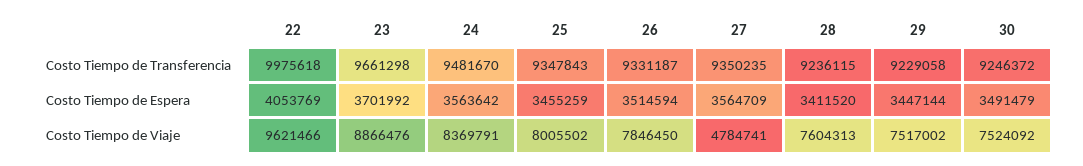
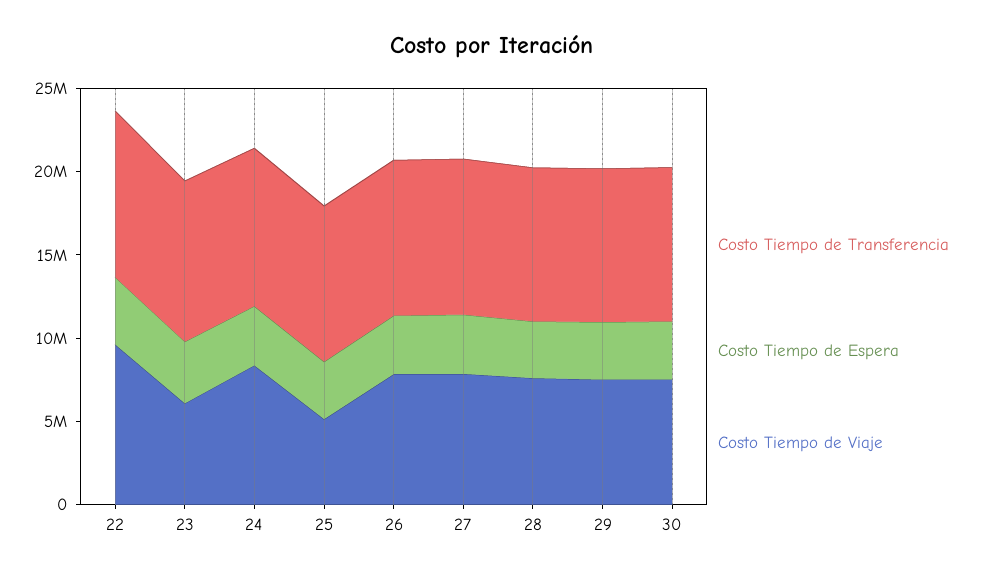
Costo Tiempo de Viaje, 23: 8866476 -> 6000000
Costo Tiempo de Viaje, 25: 8005502 -> 5000000
Costo Tiempo de Viaje, 27: 4784741 -> 8000000

